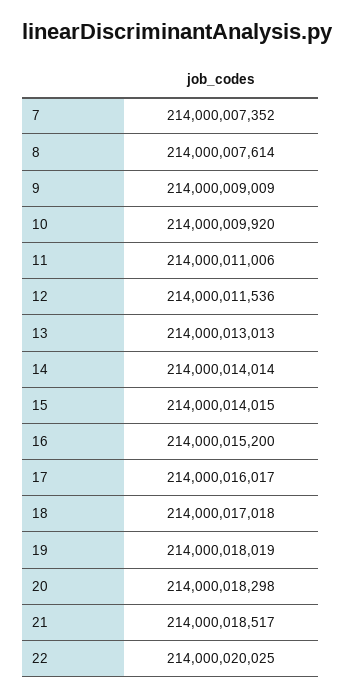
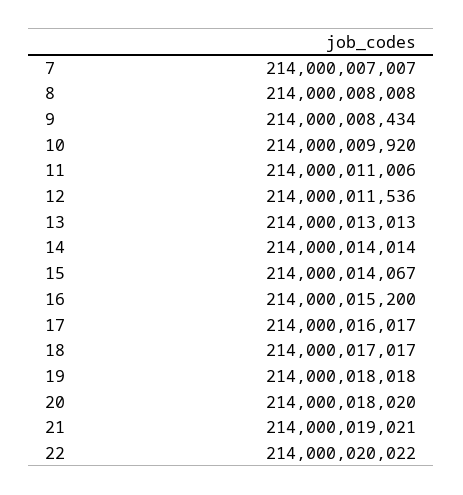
7: 214000007352 -> 214000007007
8: 214000007614 -> 214000008008
9: 214000009009 -> 214000008434
15: 214000014015 -> 214000014067
18: 214000017018 -> 214000017017
19: 214000018019 -> 214000018018
20: 214000018298 -> 214000018020
21: 214000018517 -> 214000019021
22: 214000020025 -> 214000020022

